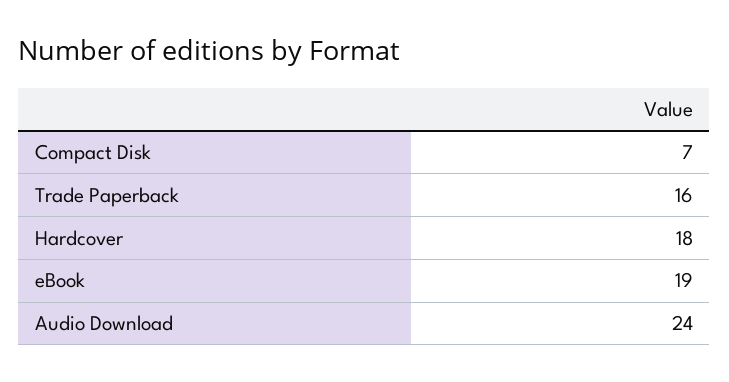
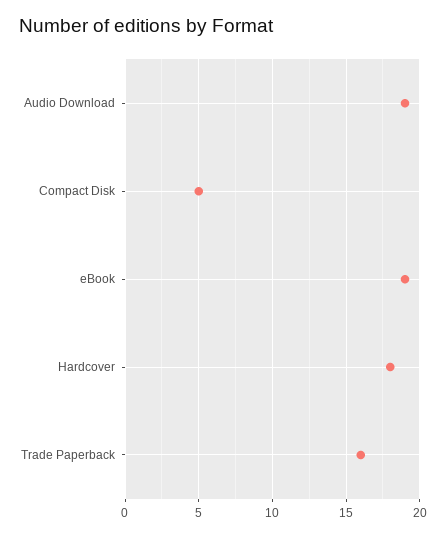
Compact Disk: 7 -> 5
Audio Download: 24 -> 19

